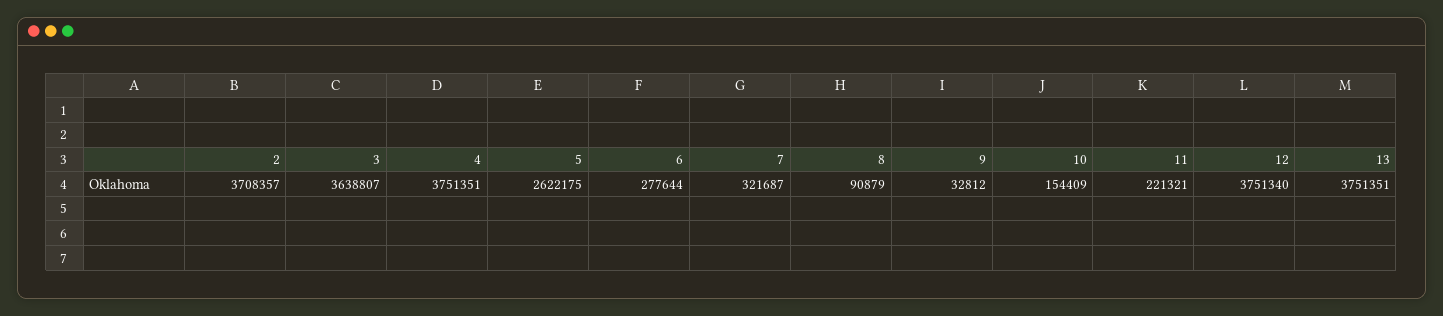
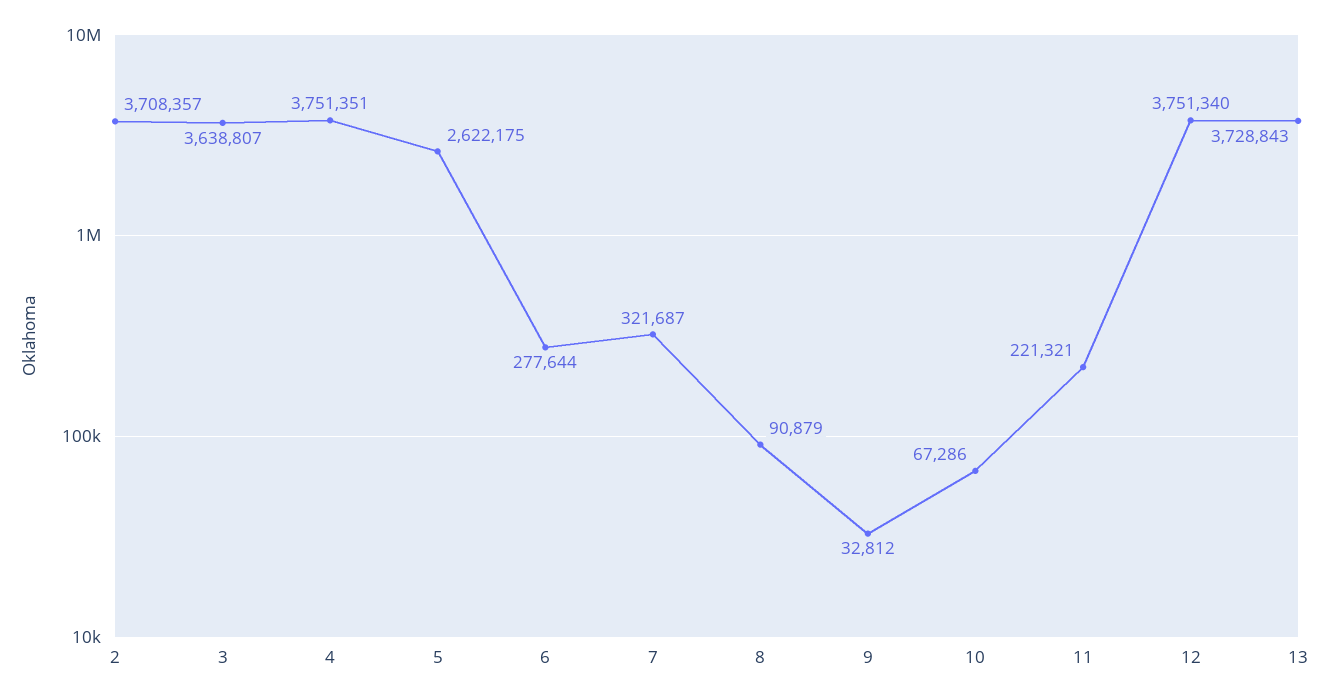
10: 154409 -> 67286
13: 3751351 -> 3728843

